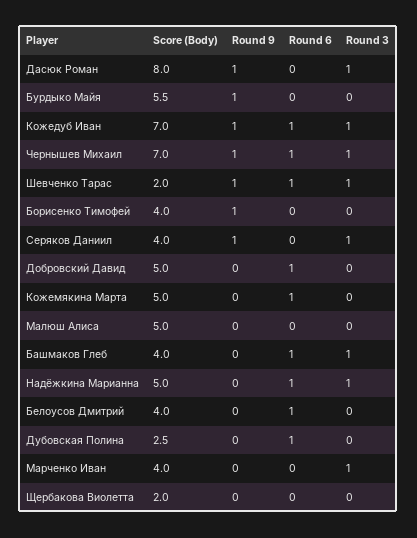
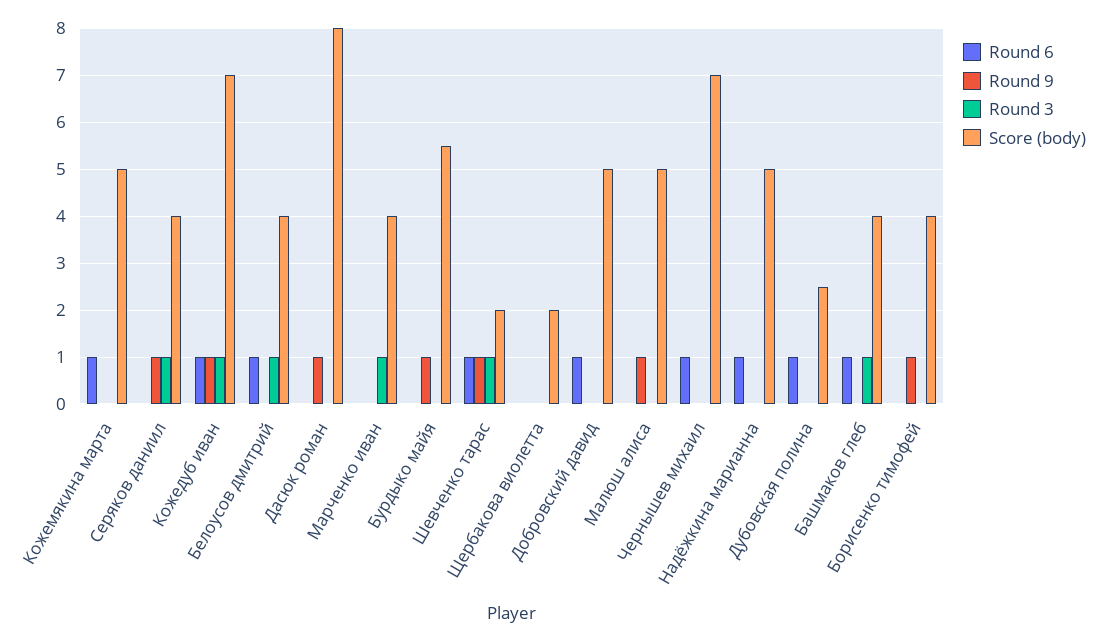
Round 3, Дасюк Роман: 1 -> 0
Round 9, Чернышев Михаил: 1 -> 0
Round 3, Чернышев Михаил: 1 -> 0
Round 9, Малюш Алиса: 0 -> 1
Round 3, Надёжкина Марианна: 1 -> 0
Round 3, Белоусов Дмитрий: 0 -> 1

